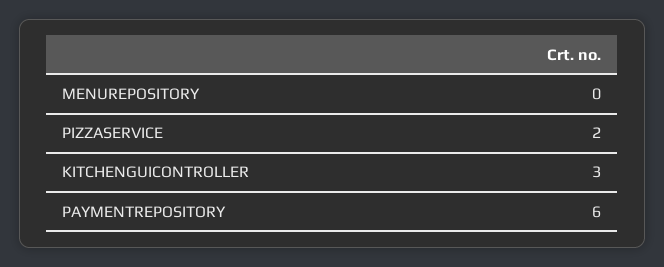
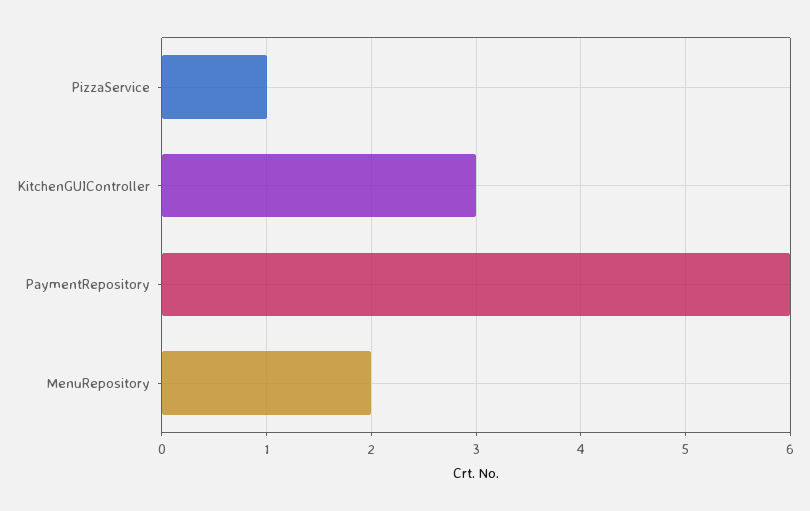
MENUREPOSITORY: 0 -> 2
PIZZASERVICE: 2 -> 1

